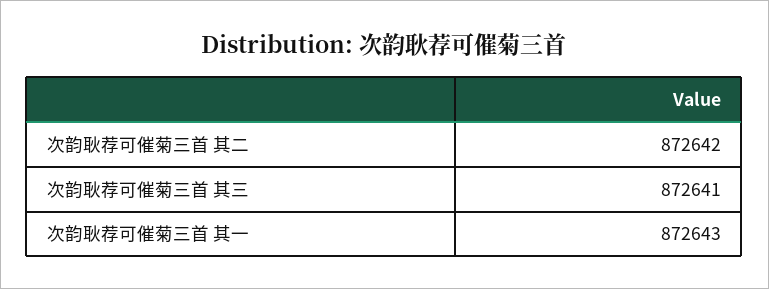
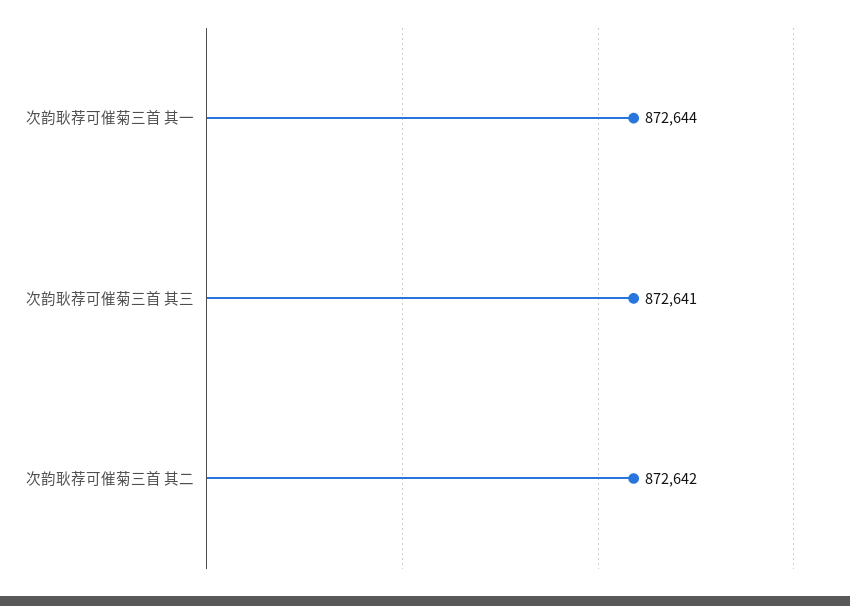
次韵耿荐可催菊三首 其一: 872643 -> 872644

